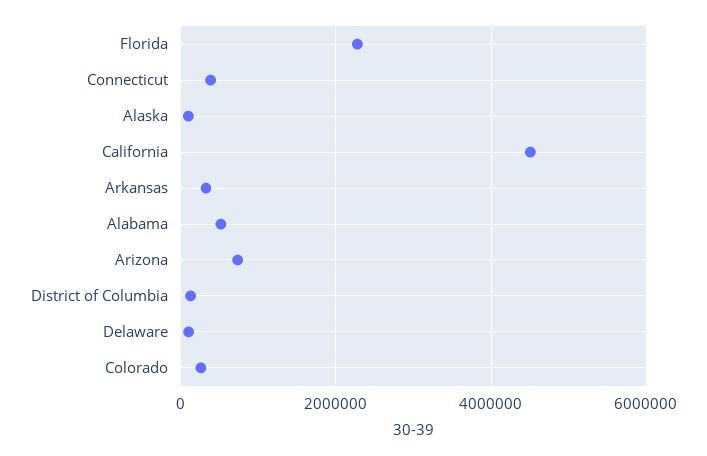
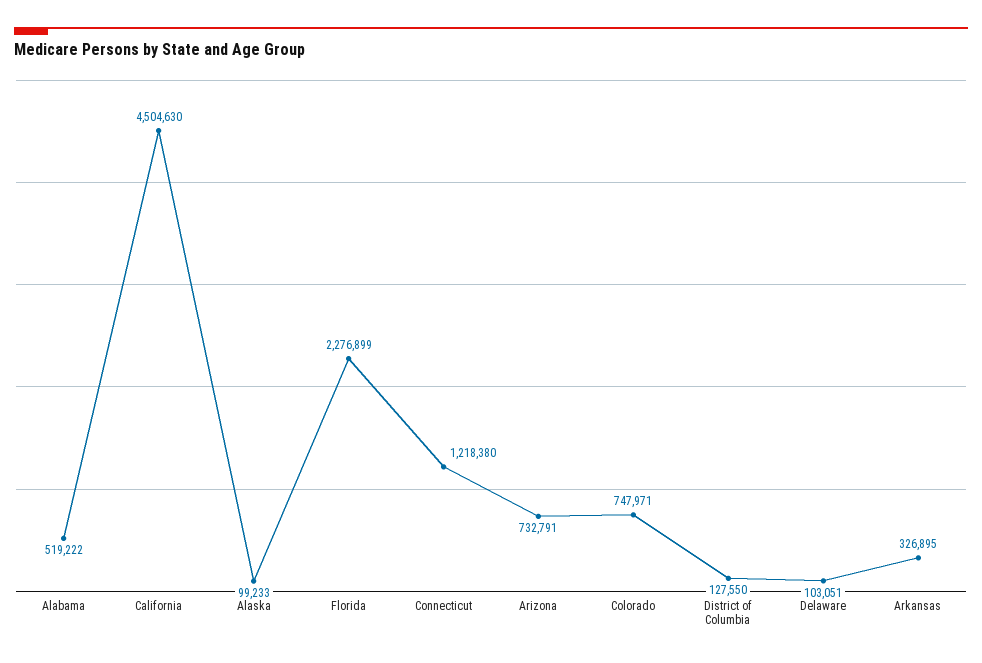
Connecticut: 400000 -> 1218380
Colorado: 200000 -> 747971

